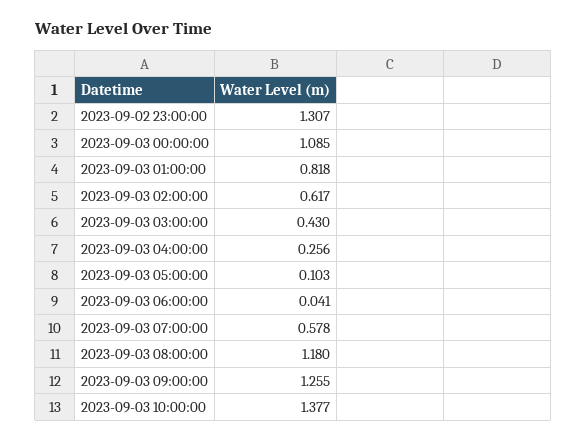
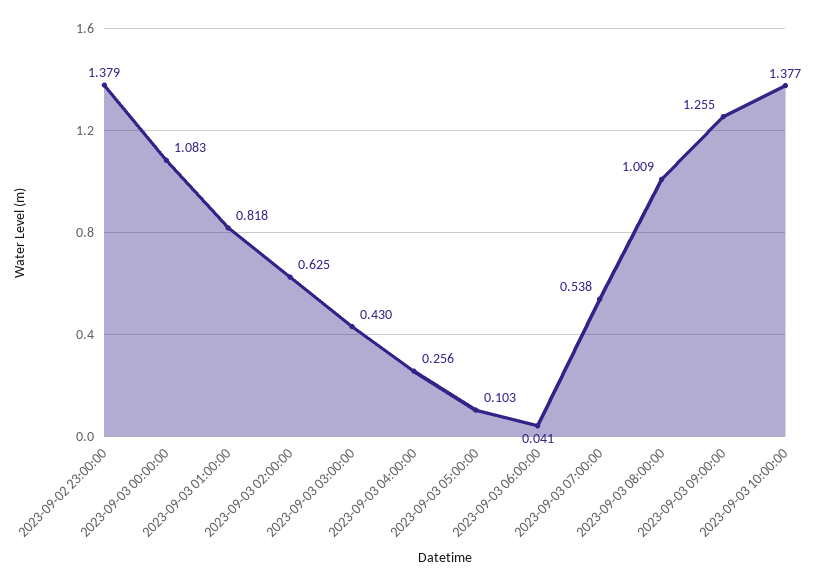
2023-09-02 23:00:00: 1.307 -> 1.379
2023-09-03 00:00:00: 1.085 -> 1.083
2023-09-03 02:00:00: 0.617 -> 0.625
2023-09-03 07:00:00: 0.578 -> 0.538
2023-09-03 08:00:00: 1.18 -> 1.009

